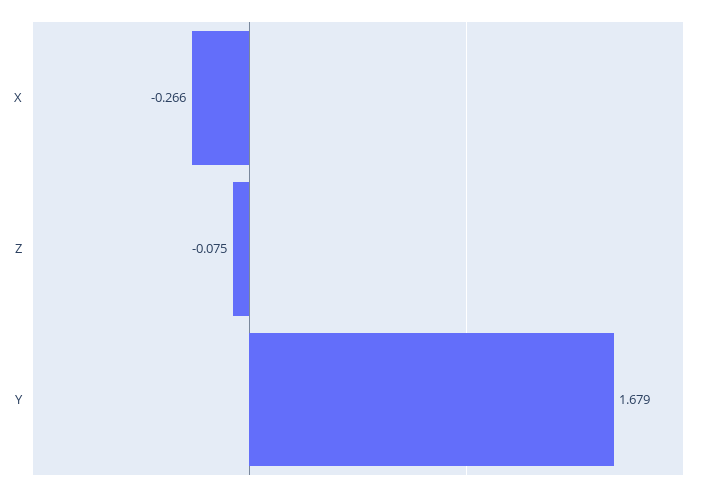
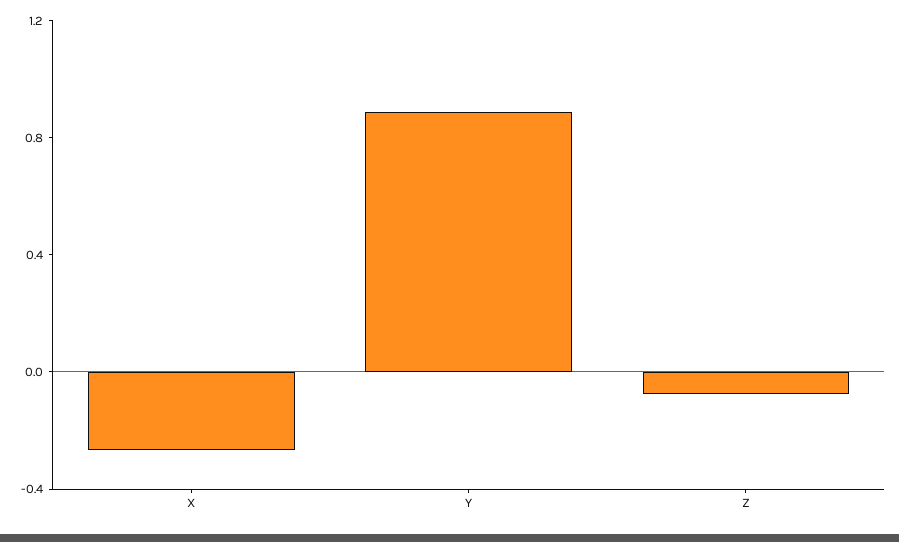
Y: 1.679 -> 0.9

